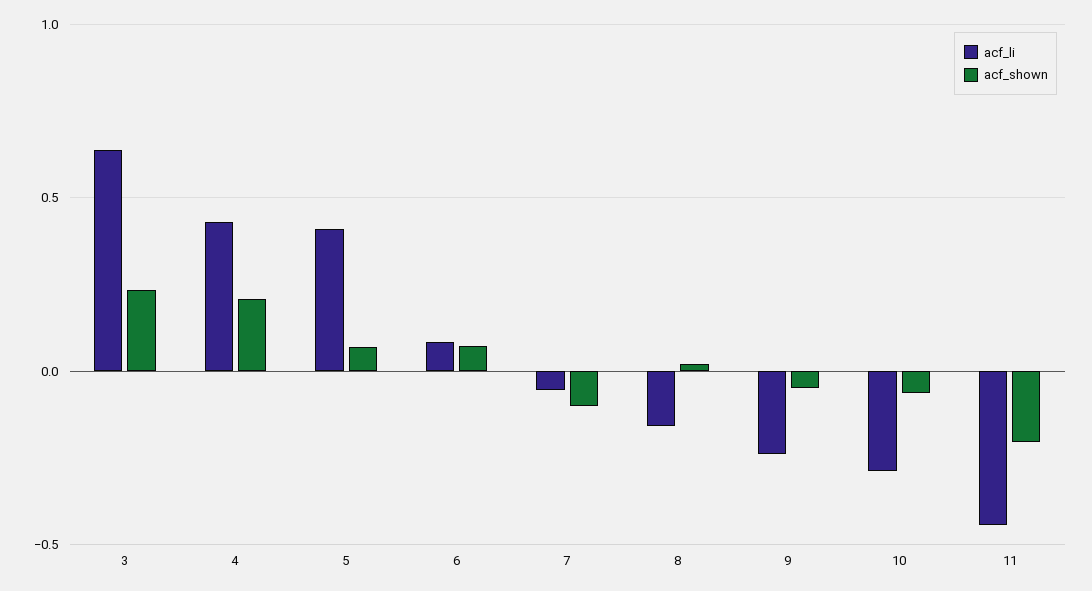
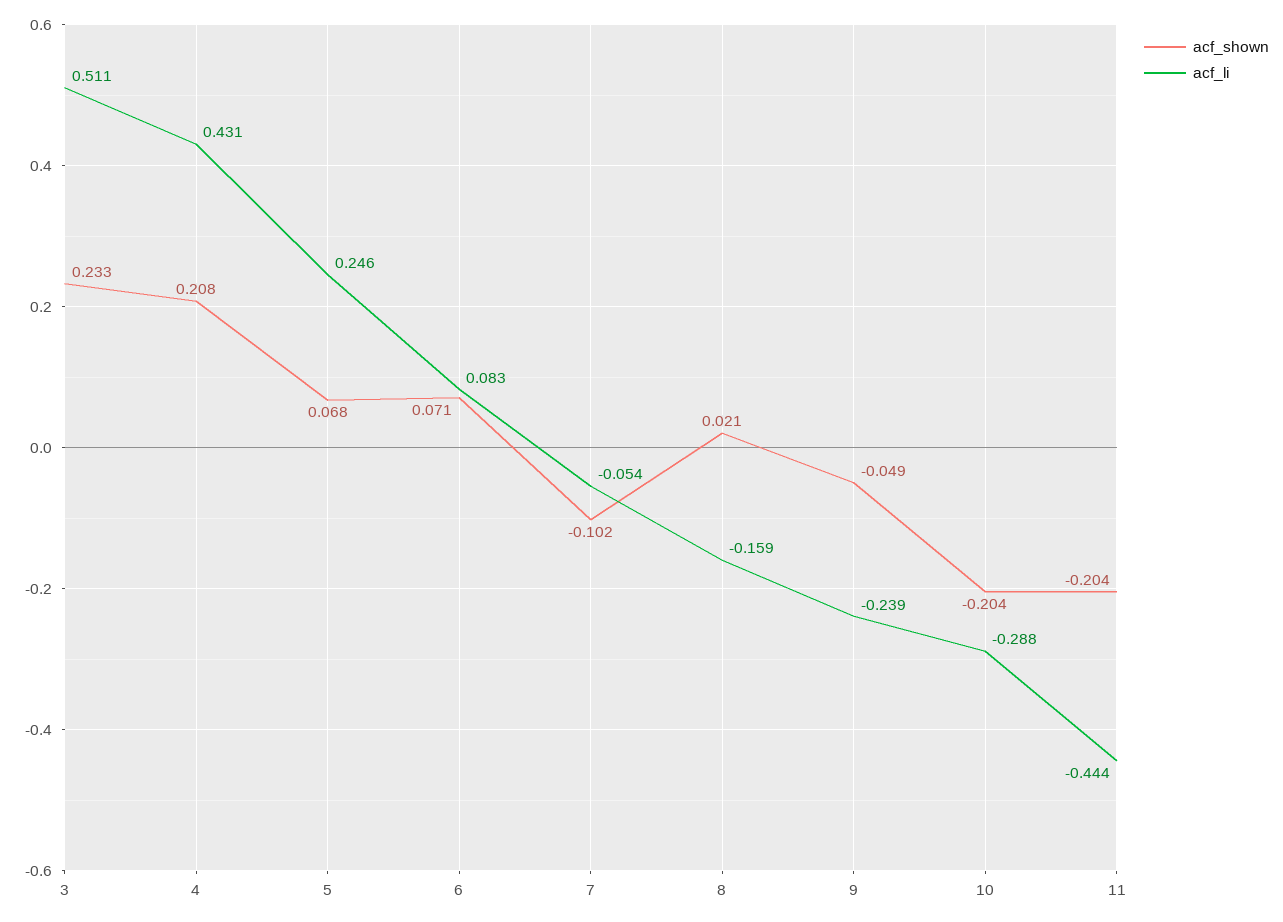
acf_li, 3: 0.65 -> 0.511
acf_li, 5: 0.4 -> 0.246
acf_shown, 10: -0.05 -> -0.204

